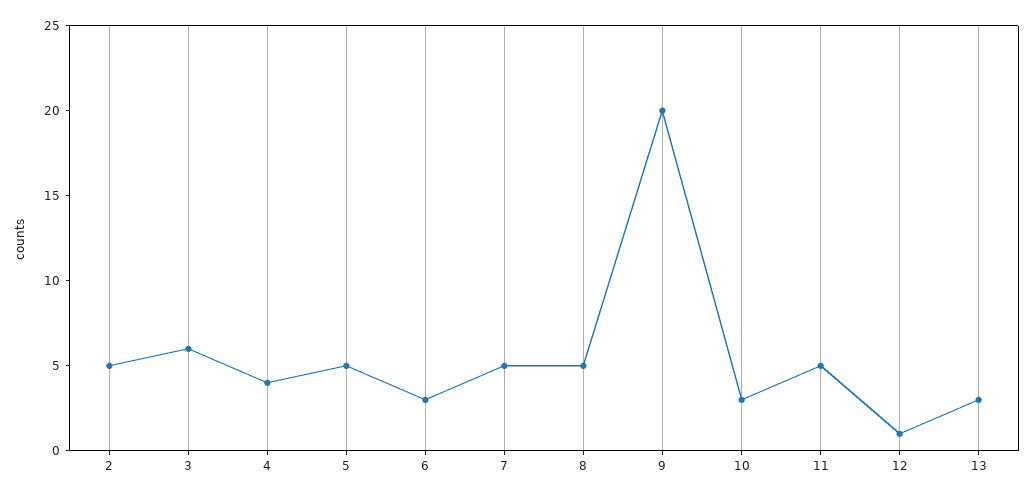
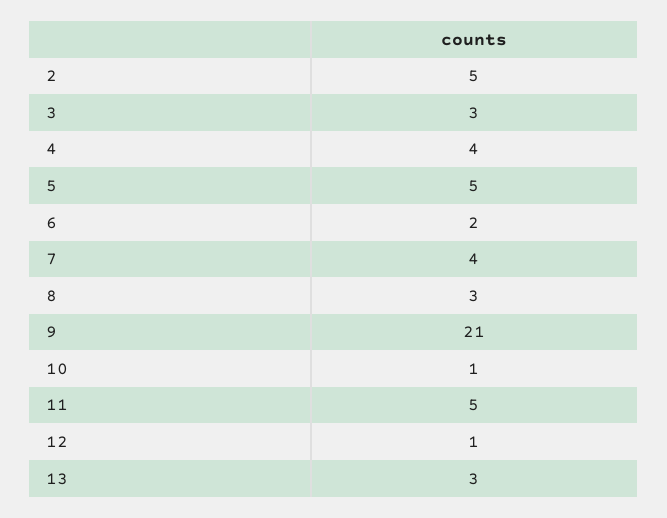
3: 6 -> 3
6: 3 -> 2
7: 5 -> 4
8: 5 -> 3
9: 20 -> 21
10: 3 -> 1

